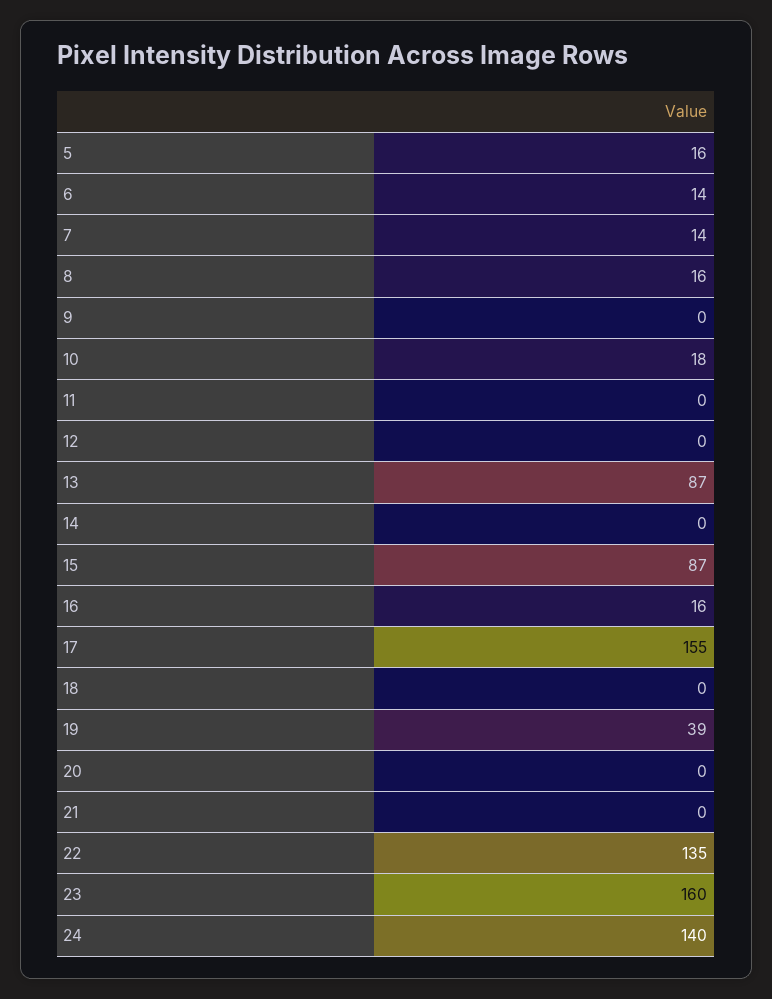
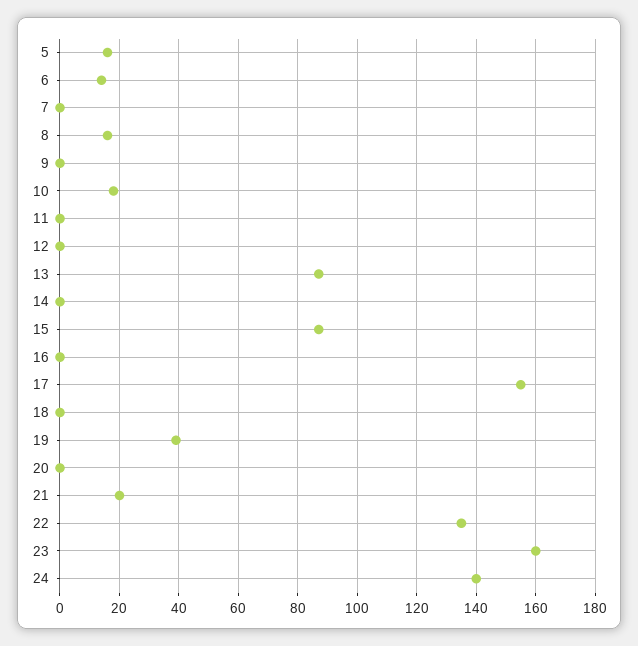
7: 14 -> 0
16: 16 -> 0
21: 0 -> 20

